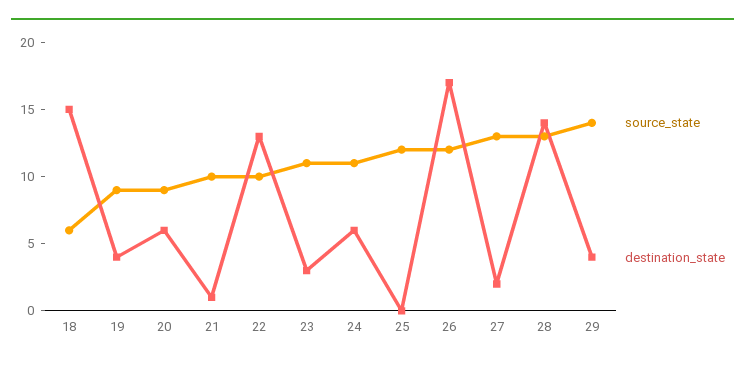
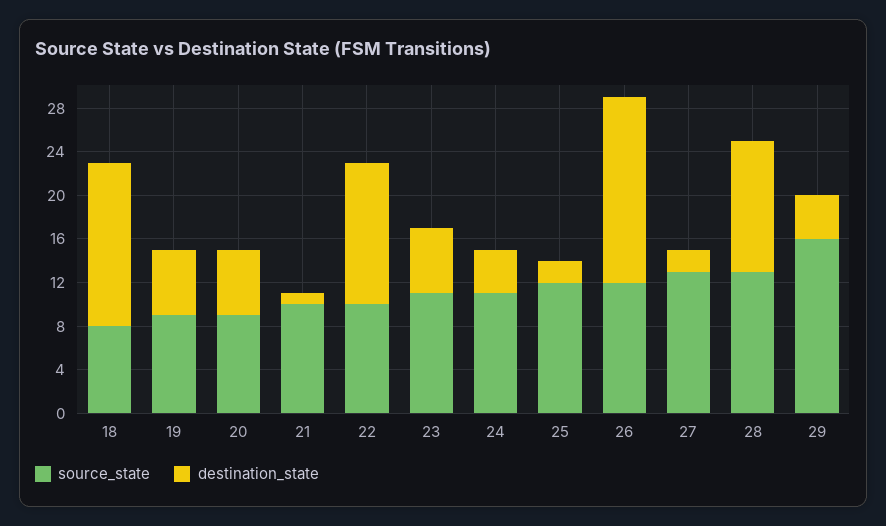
source_state, 18: 6 -> 8
destination_state, 19: 4 -> 6
destination_state, 23: 3 -> 6
destination_state, 24: 6 -> 4
destination_state, 25: 0 -> 2
destination_state, 28: 14 -> 12
source_state, 29: 14 -> 16

